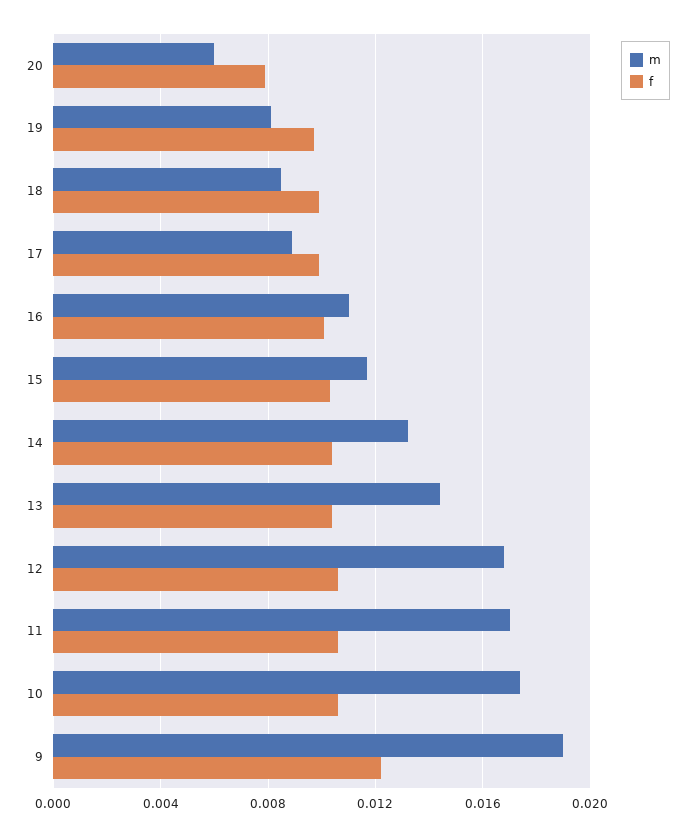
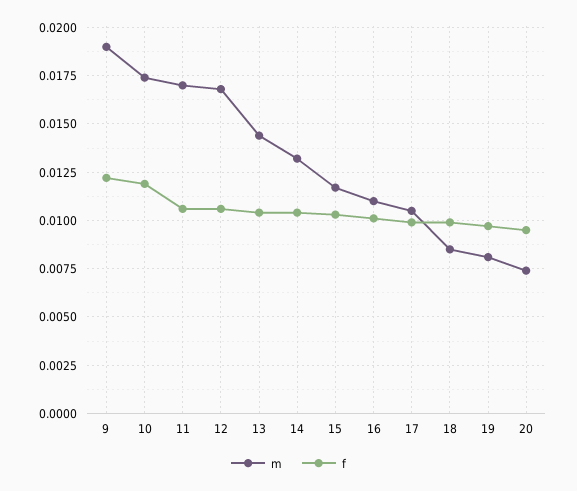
m, 20: 0.006 -> 0.0075
f, 20: 0.008 -> 0.0095
m, 17: 0.009 -> 0.0105
f, 10: 0.0105 -> 0.012

